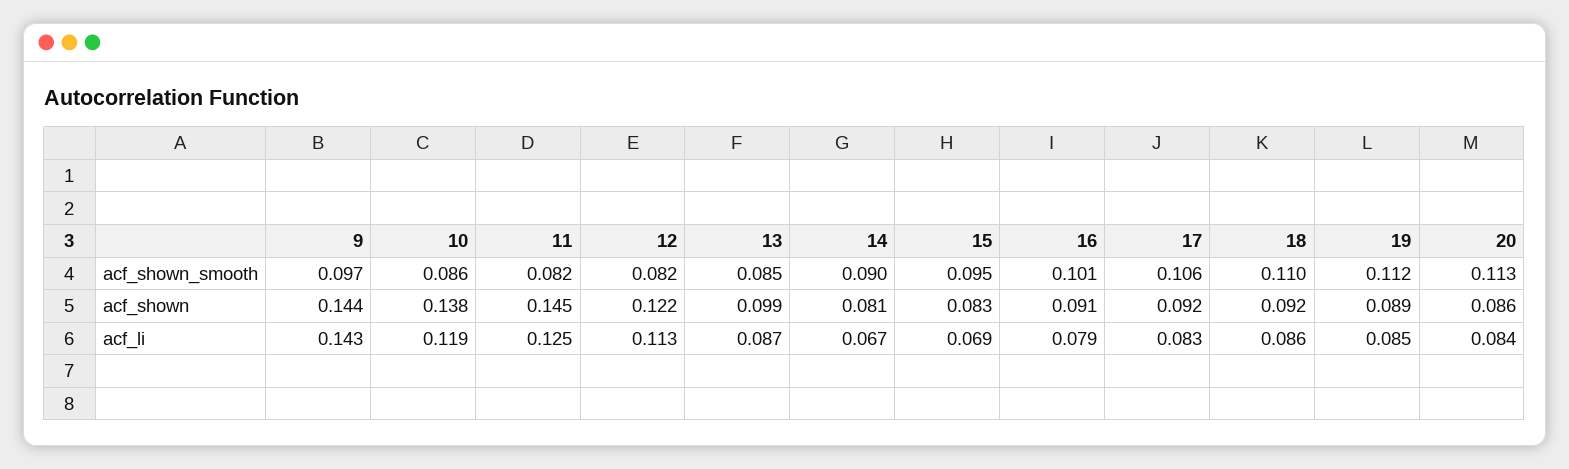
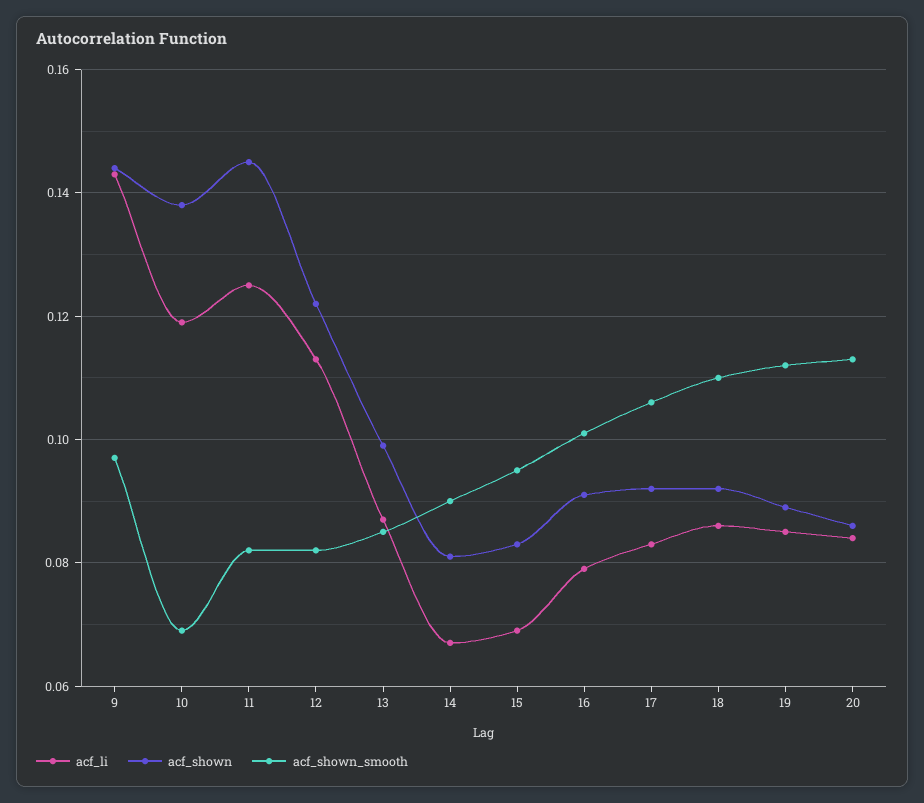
acf_shown_smooth, 10: 0.086 -> 0.07

